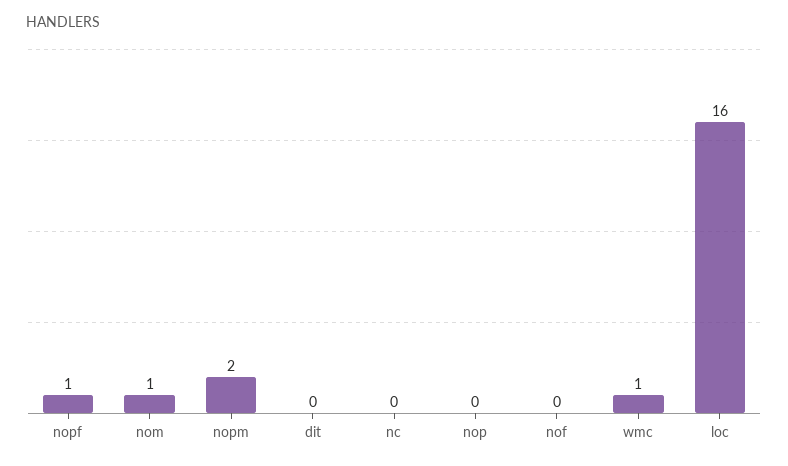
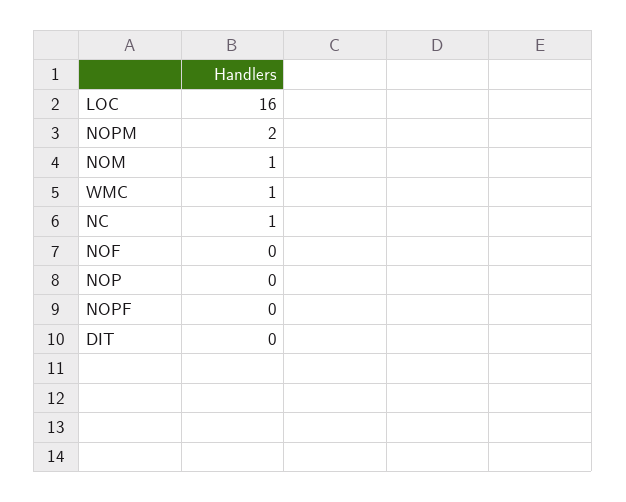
nopf: 1 -> 0
nc: 0 -> 1

